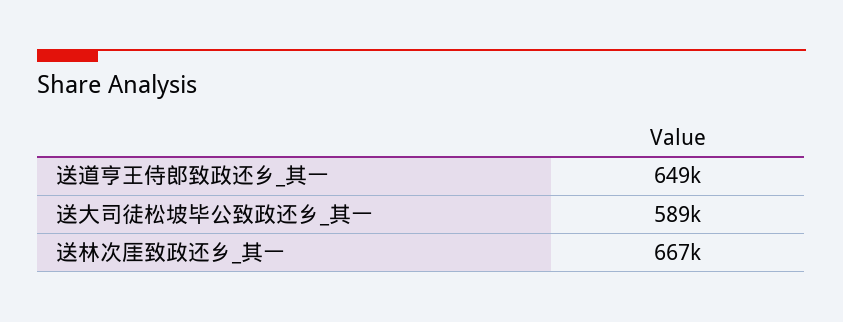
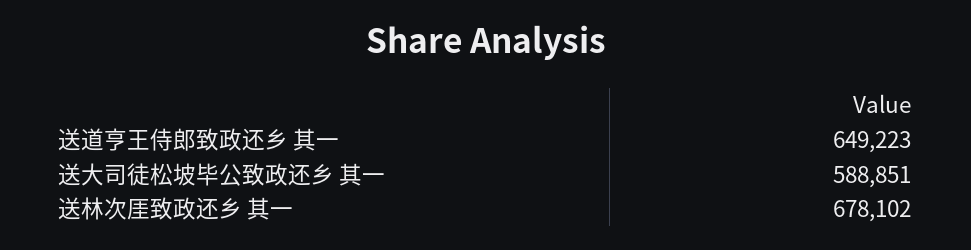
送林次厓致政还乡_其一: 667000 -> 678102

